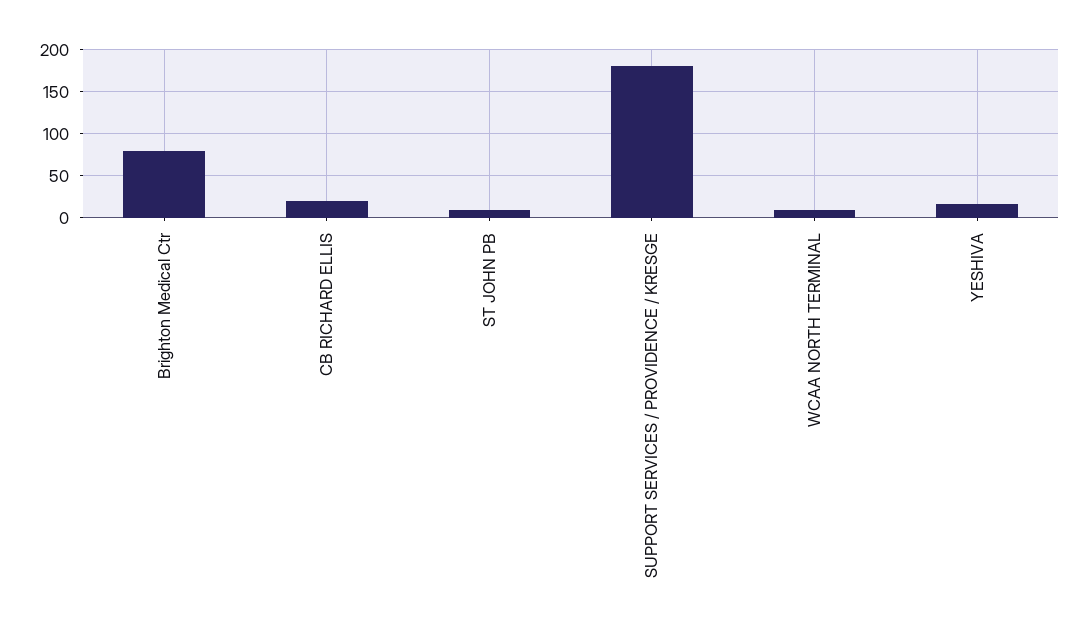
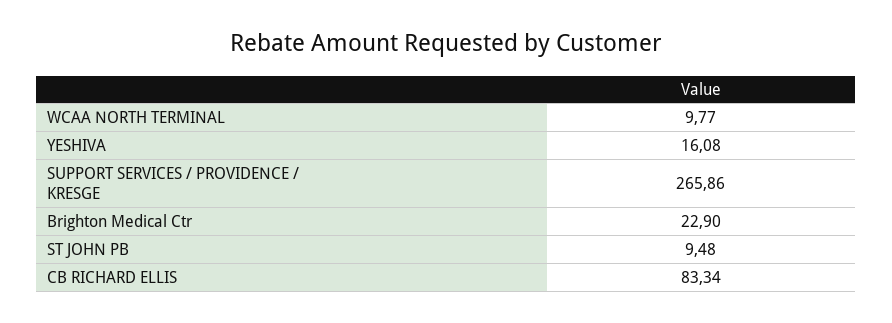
Brighton Medical Ctr: 80 -> 22.9
CB RICHARD ELLIS: 20 -> 83.34
SUPPORT SERVICES / PROVIDENCE / KRESGE: 180 -> 265.86

